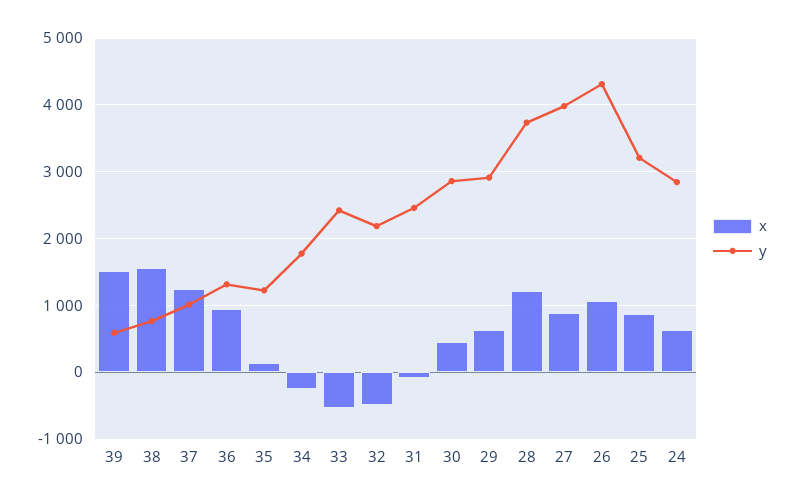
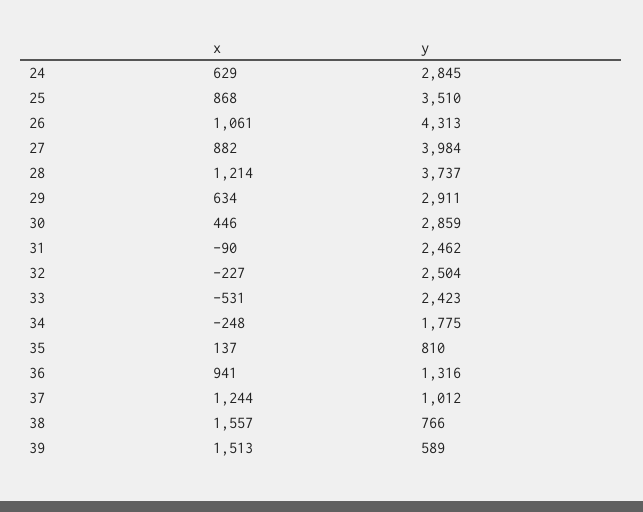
y, 35: 1200 -> 810
x, 32: -500 -> -227
y, 32: 2200 -> 2504
y, 25: 3200 -> 3510

